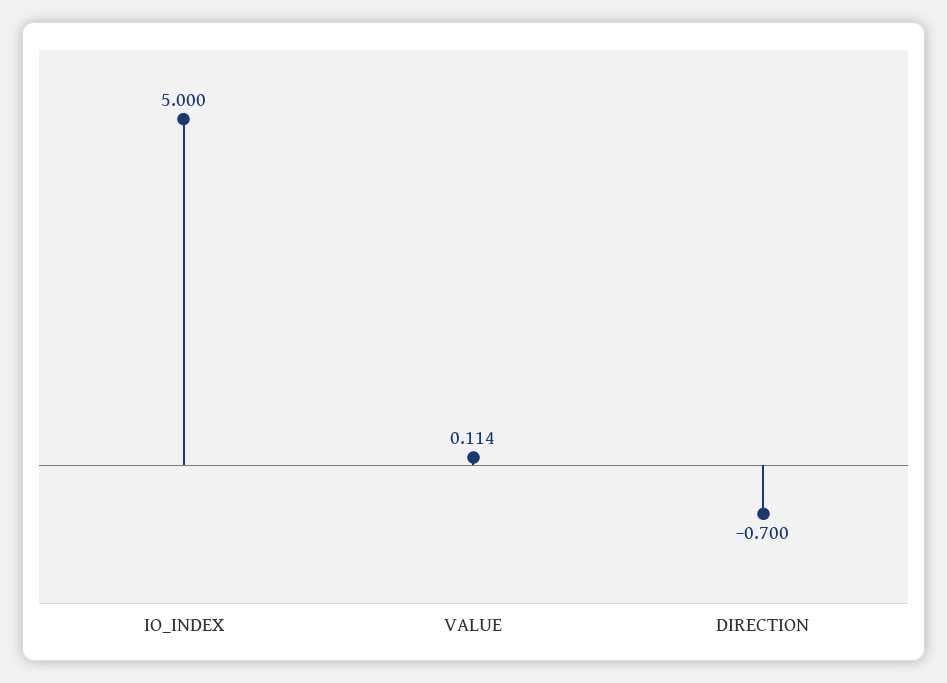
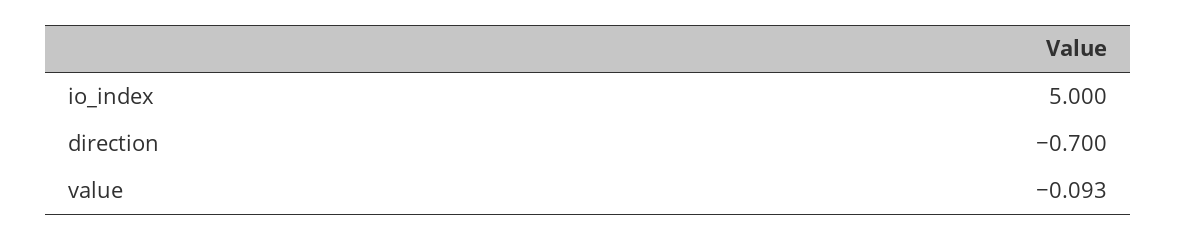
VALUE: 0.114 -> -0.093

